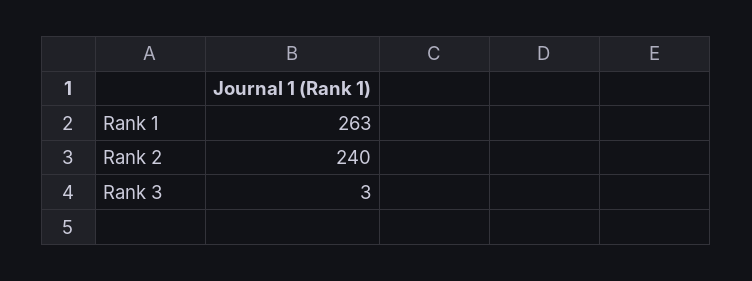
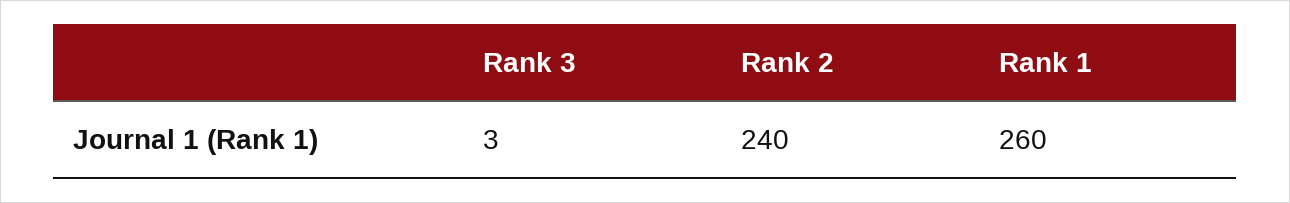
Rank 1: 263 -> 260

